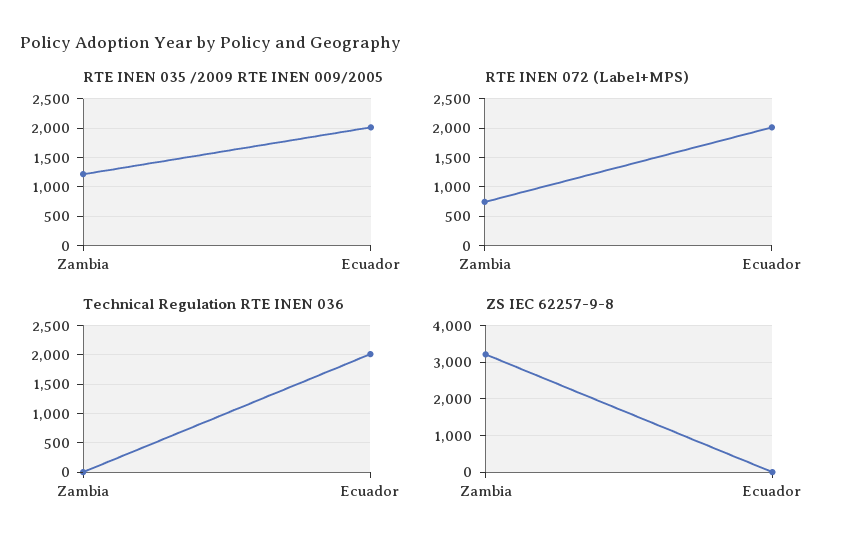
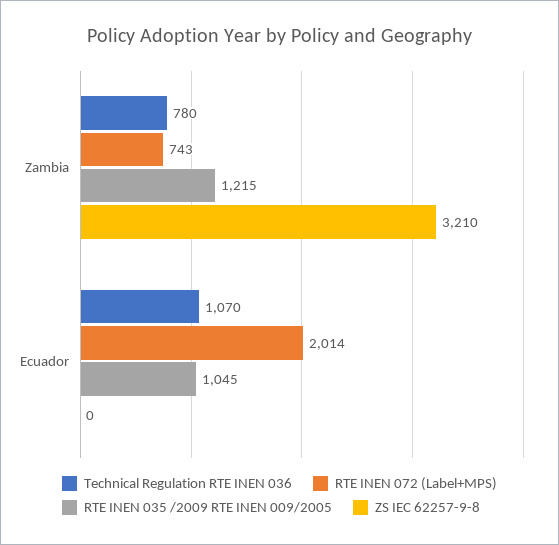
RTE INEN 035 /2009 RTE INEN 009/2005, Ecuador: 2000 -> 1045
Technical Regulation RTE INEN 036, Zambia: 0 -> 780
Technical Regulation RTE INEN 036, Ecuador: 2000 -> 1070

